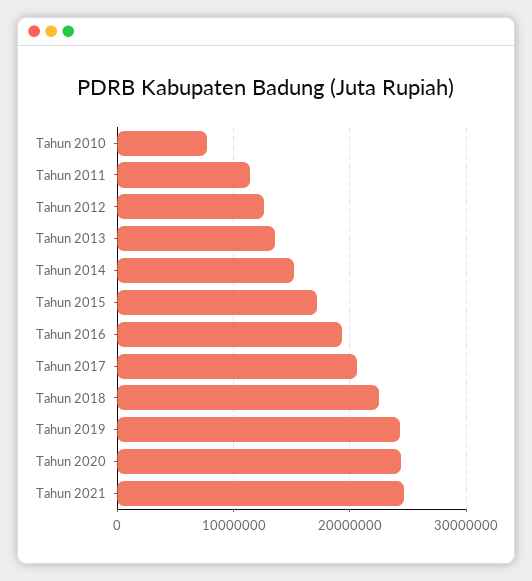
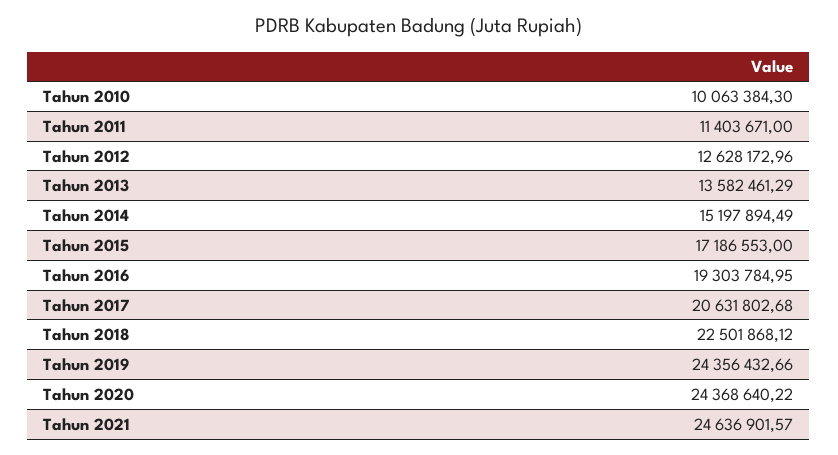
Tahun 2010: 8000000 -> 10063384.3

